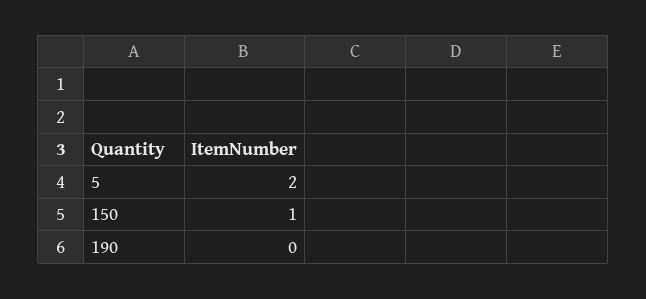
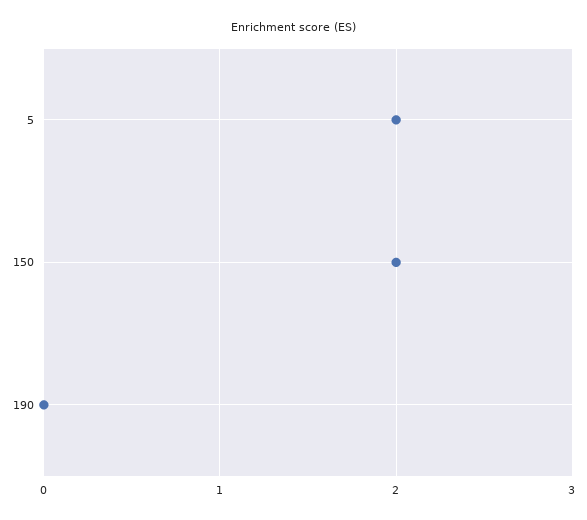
150: 1 -> 2

